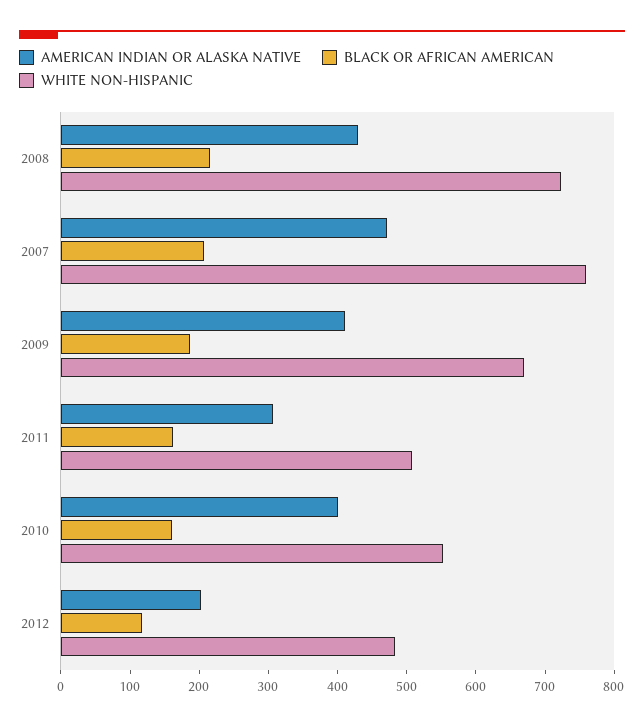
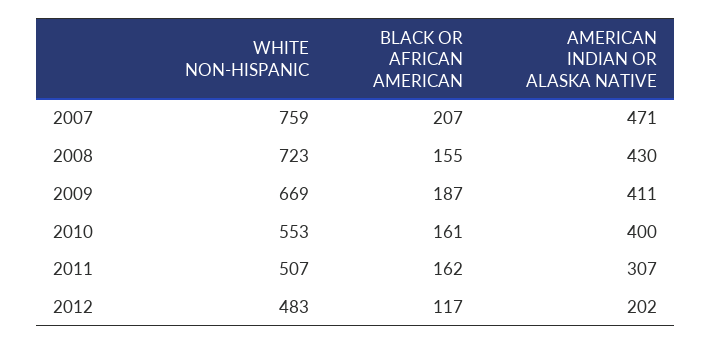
BLACK OR AFRICAN AMERICAN, 2008: 220 -> 155

